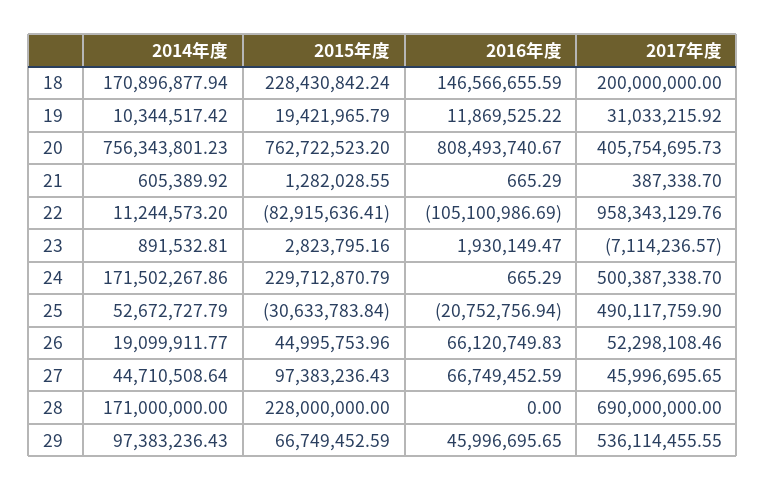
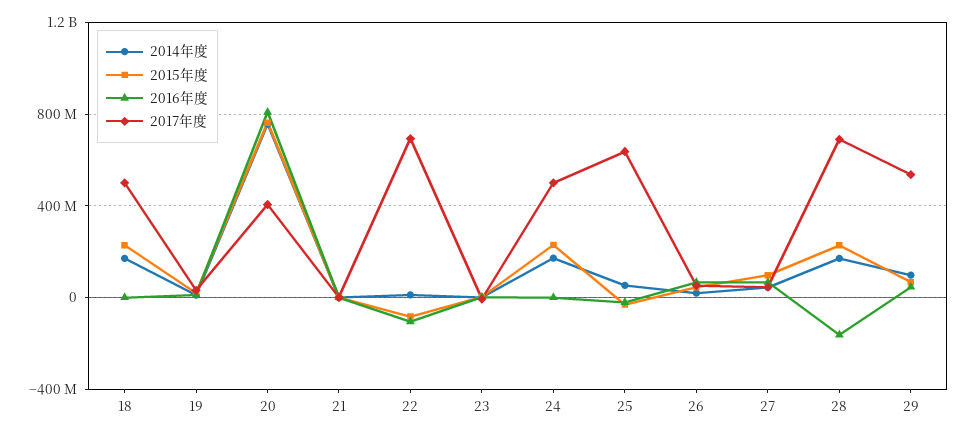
2016年度, 18: 146566655.59 -> 0
2017年度, 18: 200000000 -> 500000000
2017年度, 22: 958343129.76 -> 700000000
2017年度, 25: 490117759.9 -> 650000000
2016年度, 28: 0 -> -150000000

